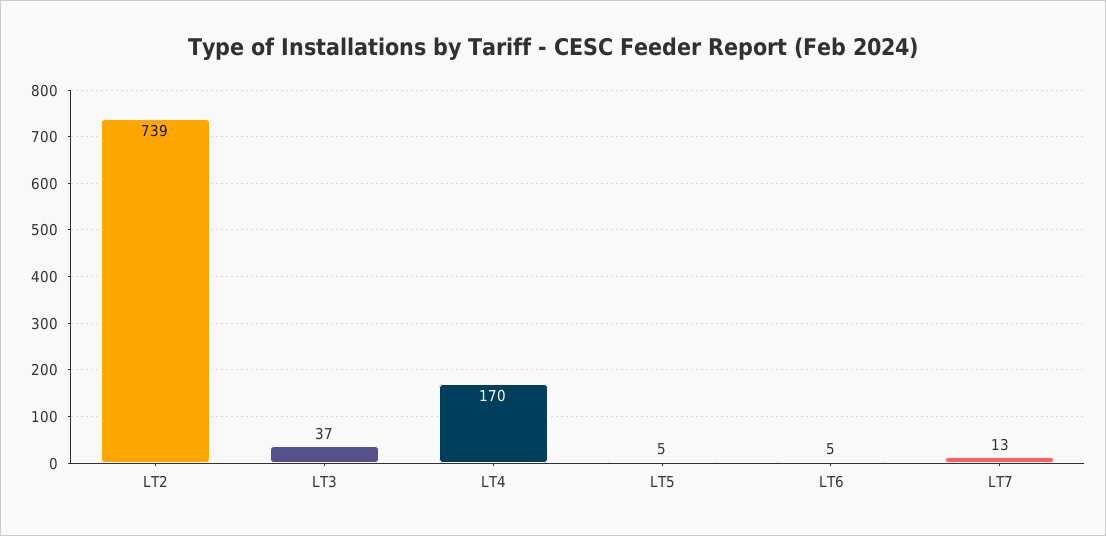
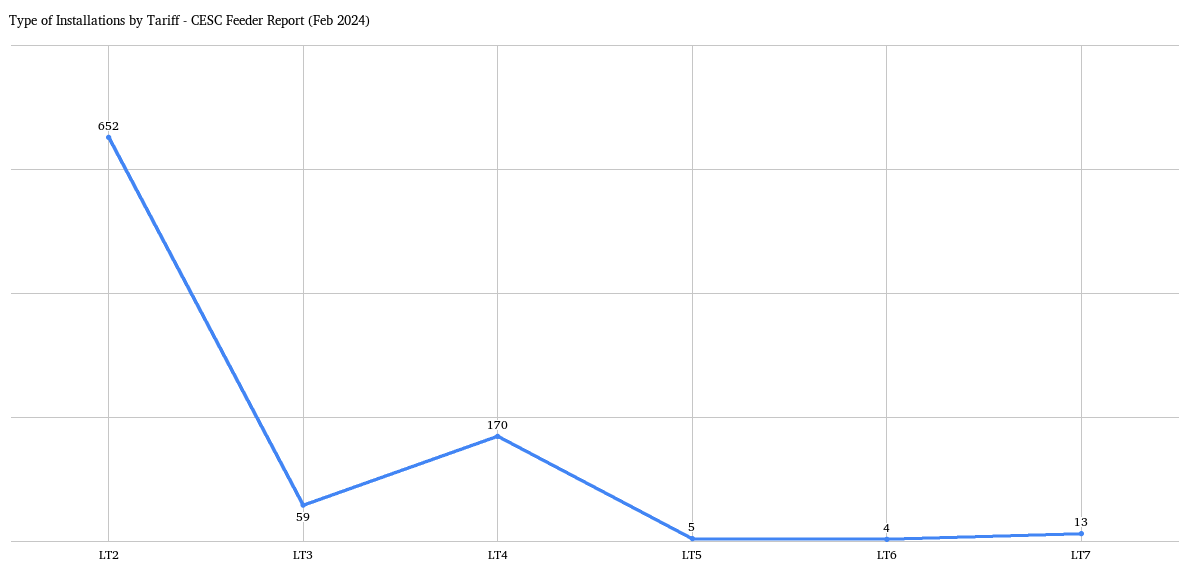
LT2: 739 -> 652
LT3: 37 -> 59
LT6: 5 -> 4

